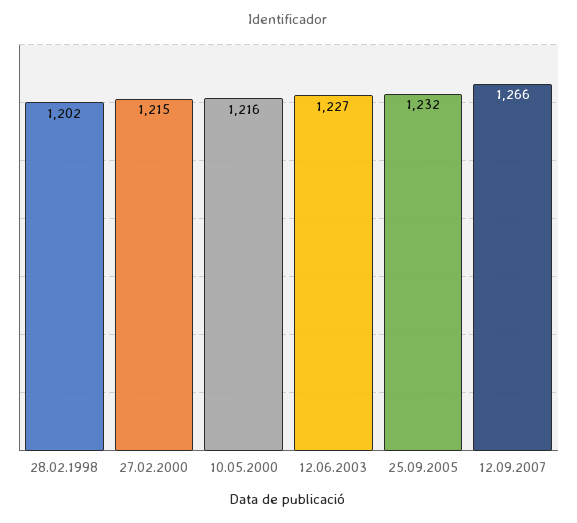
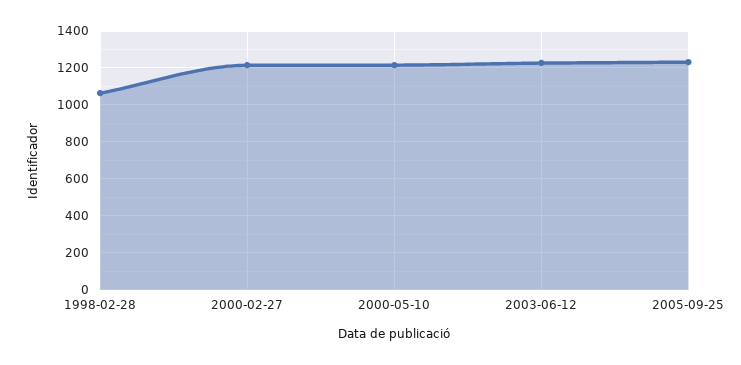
28.02.1998: 1202 -> 1050
12.09.2007: 1266 -> none

